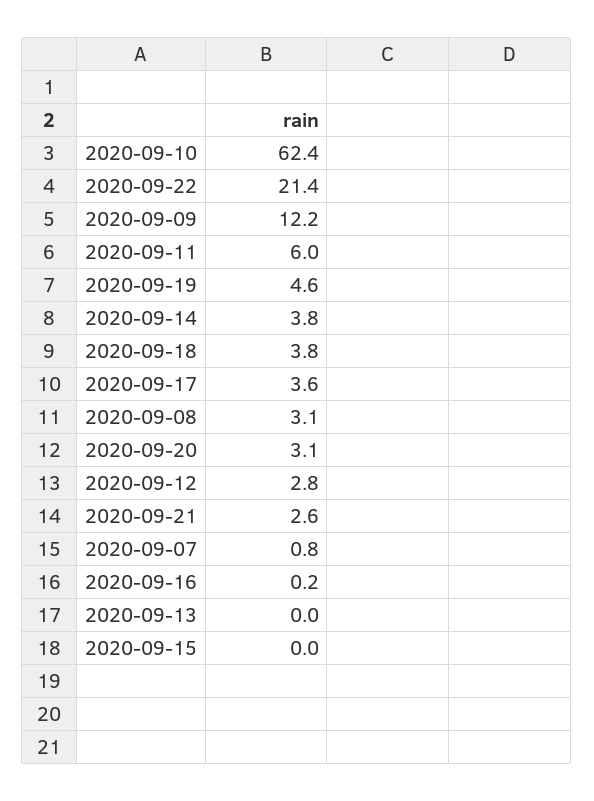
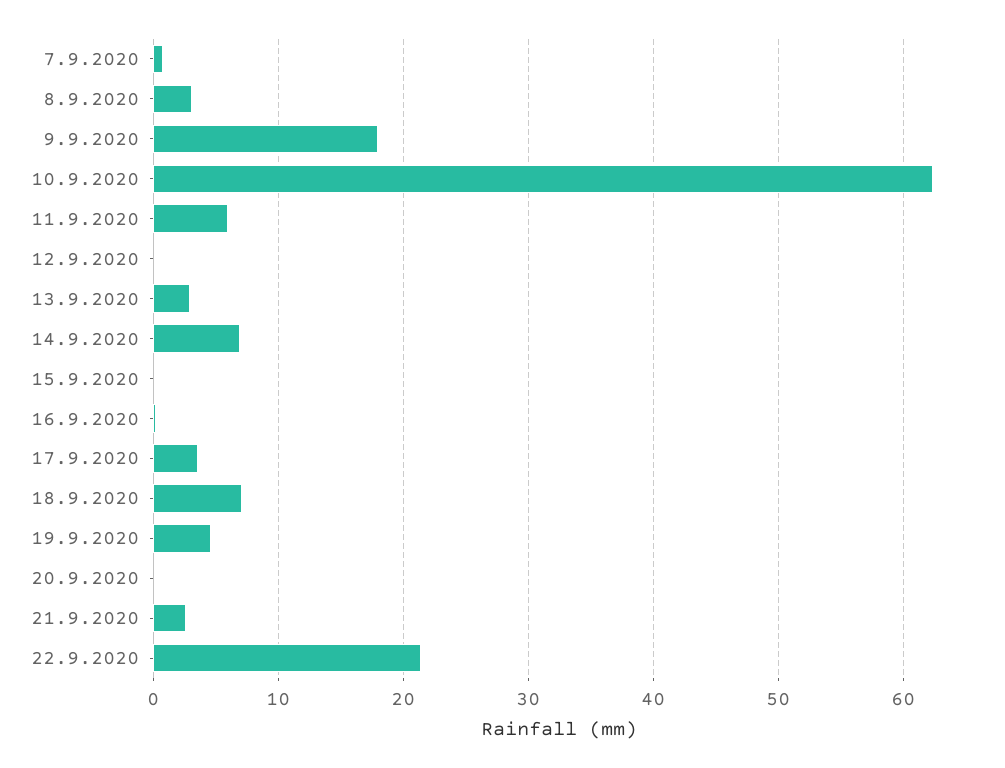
2020-09-09: 12.2 -> 18
2020-09-14: 3.8 -> 7
2020-09-18: 3.8 -> 7
2020-09-20: 3.1 -> 0
2020-09-12: 2.8 -> 0
2020-09-13: 0 -> 3

